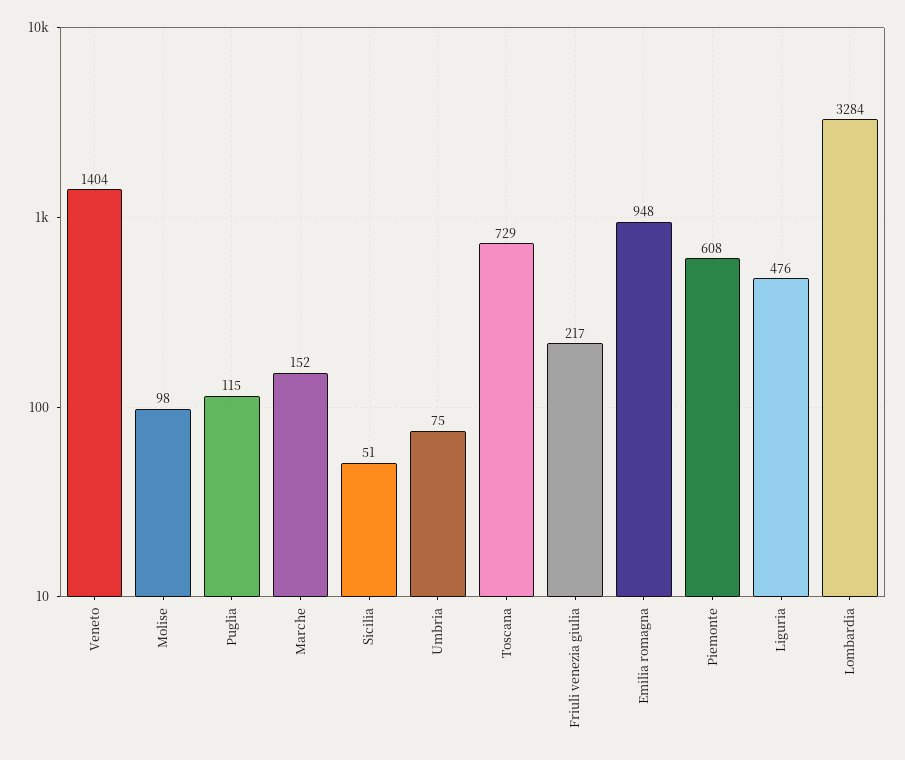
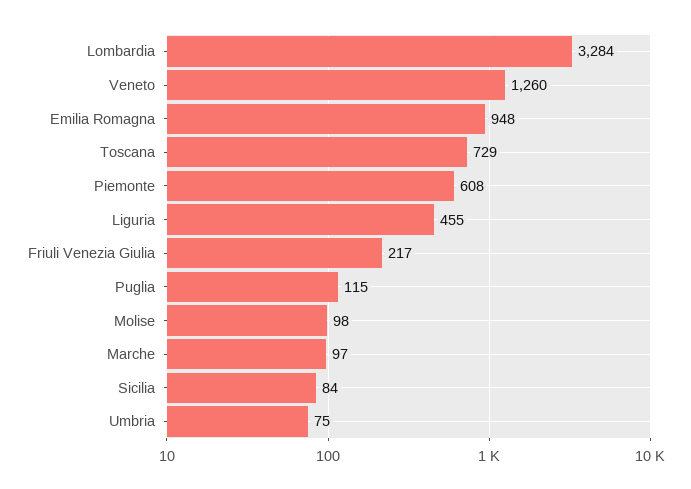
Veneto: 1404 -> 1260
Marche: 152 -> 97
Sicilia: 51 -> 84
Liguria: 476 -> 455

